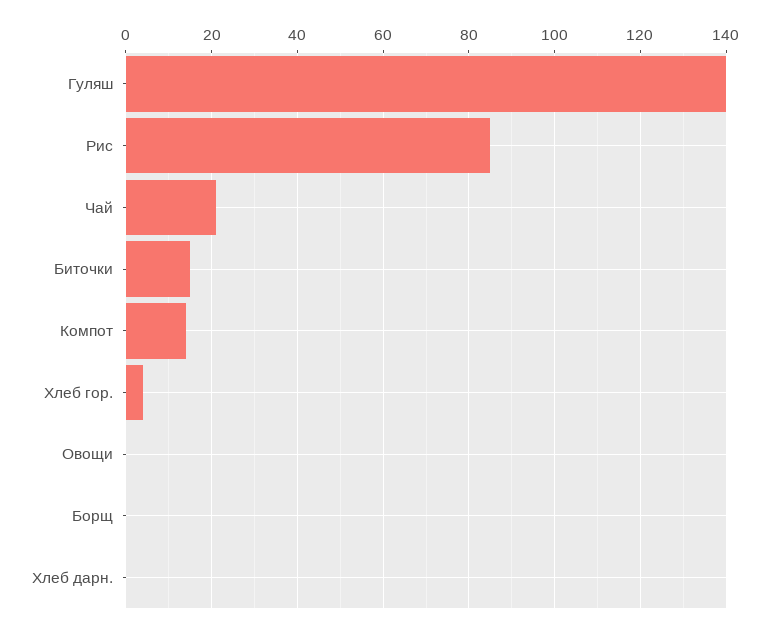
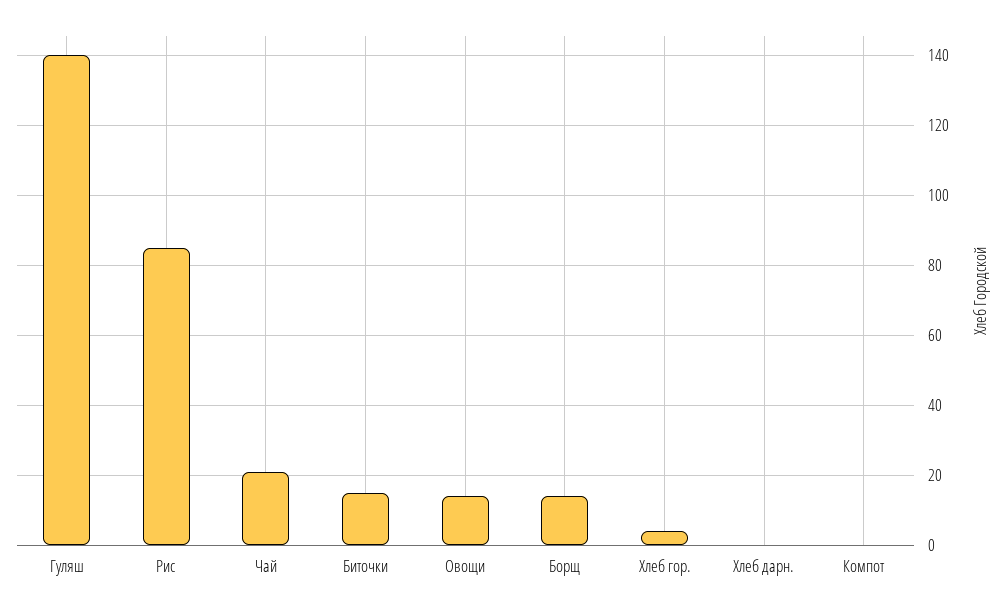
Компот: 15 -> 0
Овощи: 0 -> 15
Борщ: 0 -> 15

